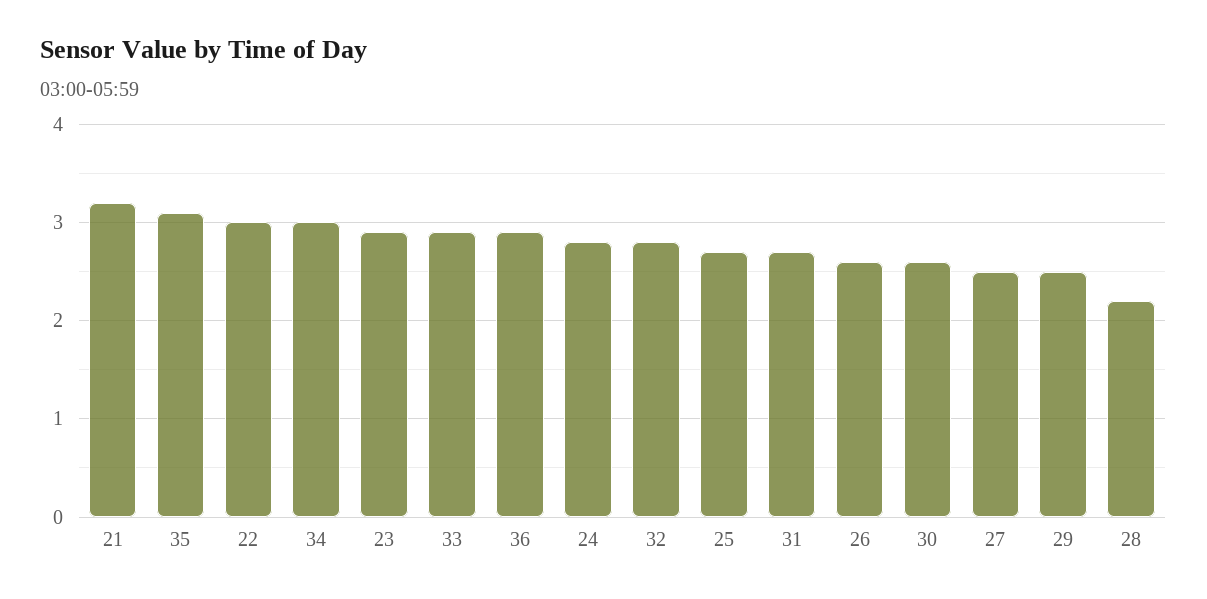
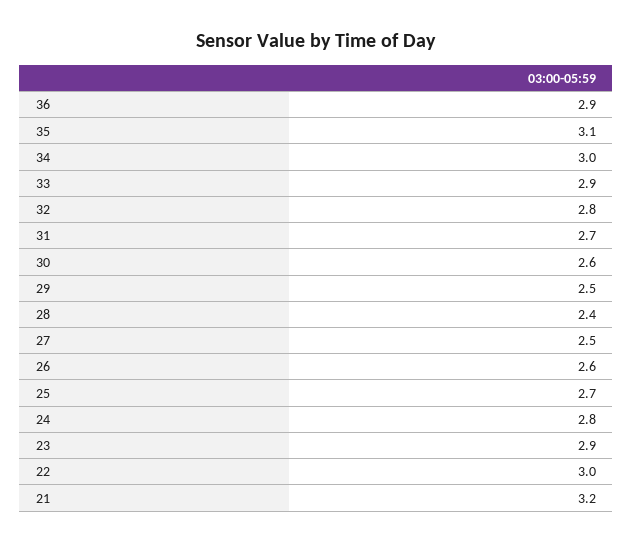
28: 2.2 -> 2.4

